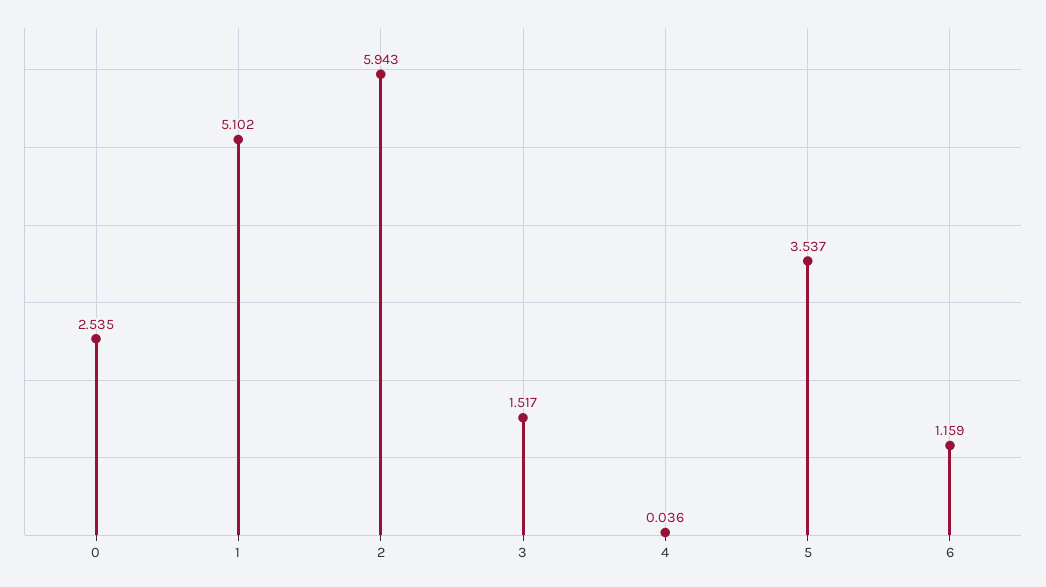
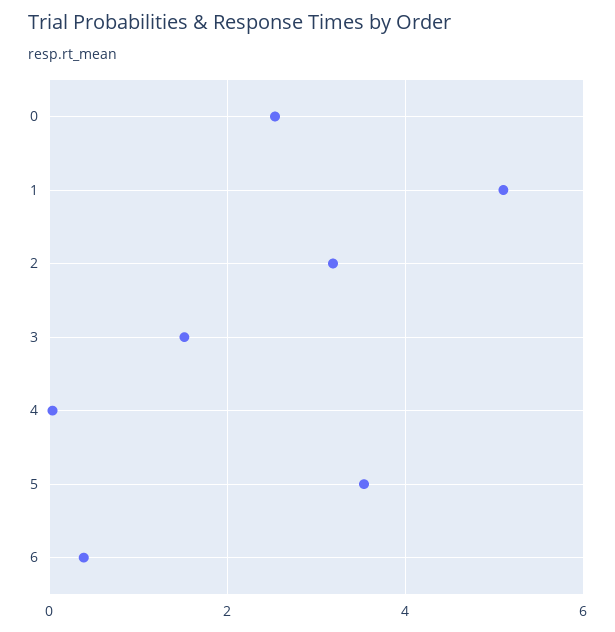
2: 5.943 -> 3.2
6: 1.159 -> 0.4

